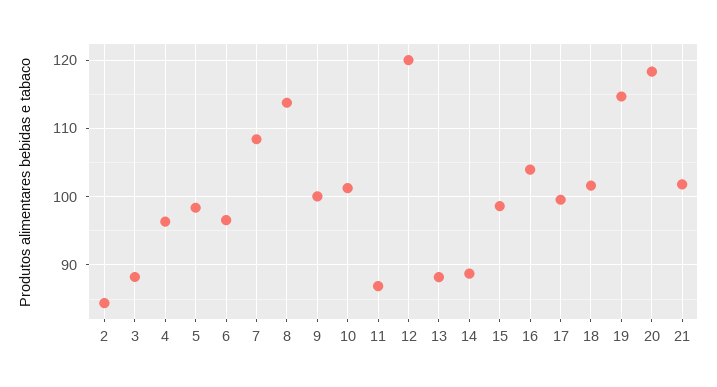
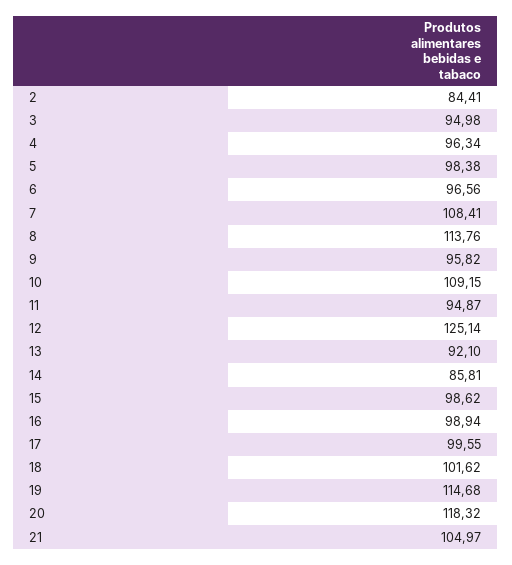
3: 88 -> 94.98
9: 100 -> 95.82
10: 101 -> 109.15
11: 87 -> 94.87
12: 120 -> 125.14
13: 88 -> 92.1
14: 89 -> 85.81
16: 104 -> 98.94
21: 102 -> 104.97

